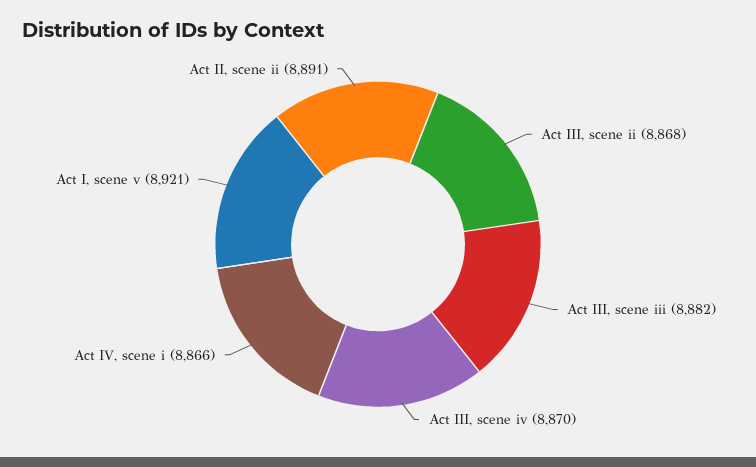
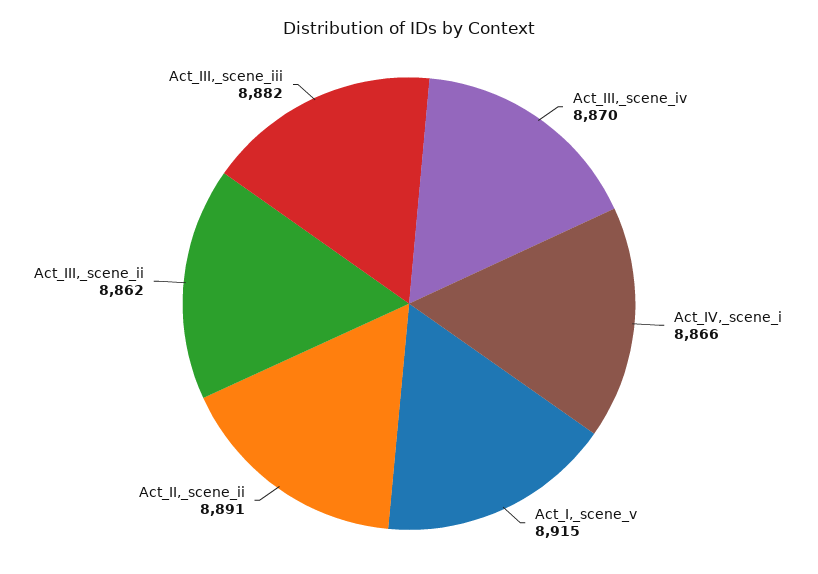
Act III, scene ii: 8868 -> 8862
Act I, scene v: 8921 -> 8915

